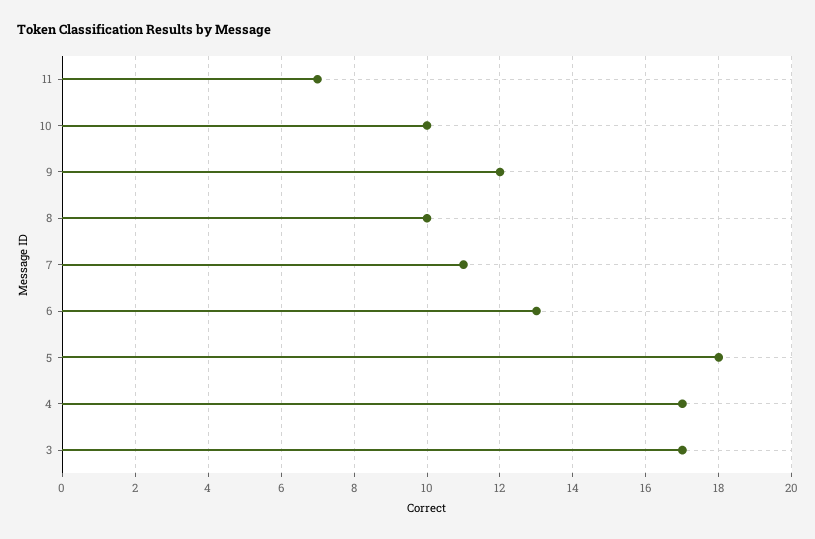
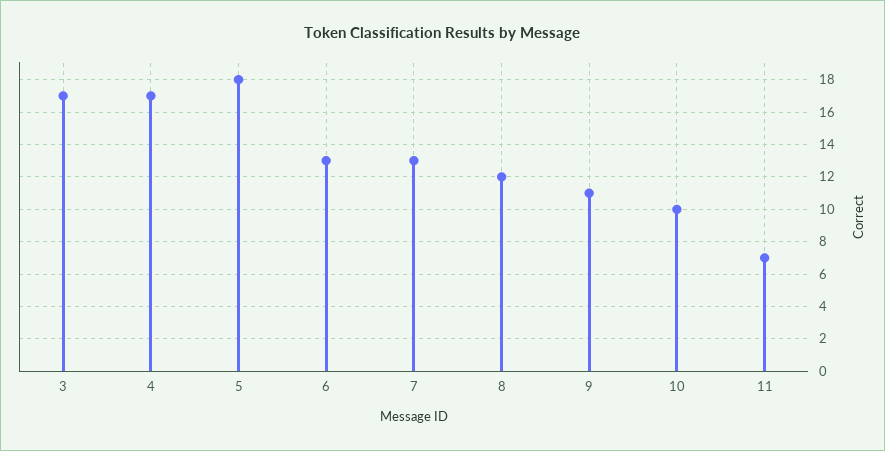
9: 12 -> 11
8: 10 -> 12
7: 11 -> 13

